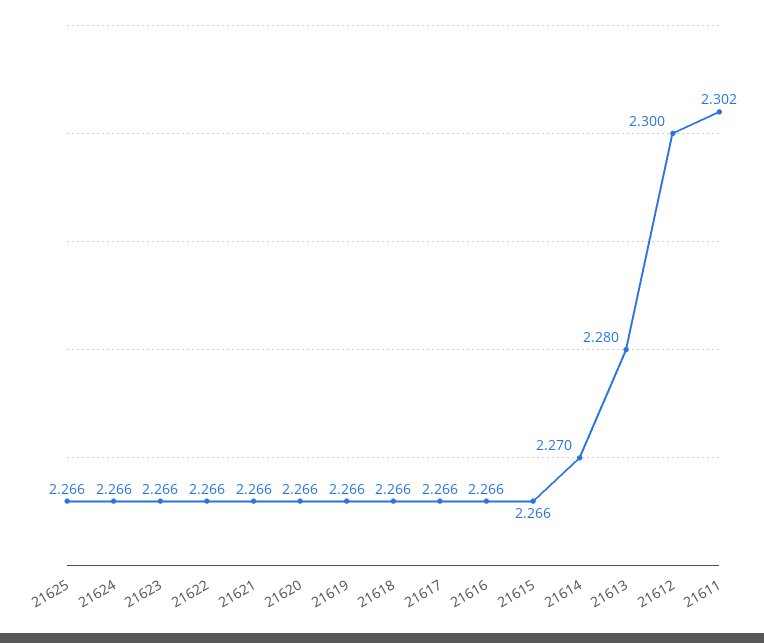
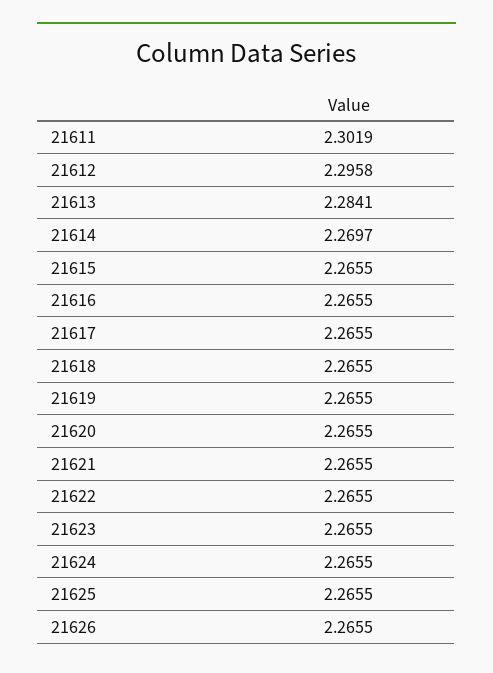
21613: 2.28 -> 2.2841
21612: 2.3 -> 2.2958
21626: none -> 2.2655

